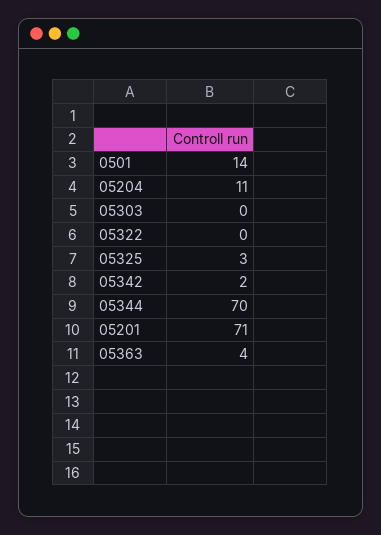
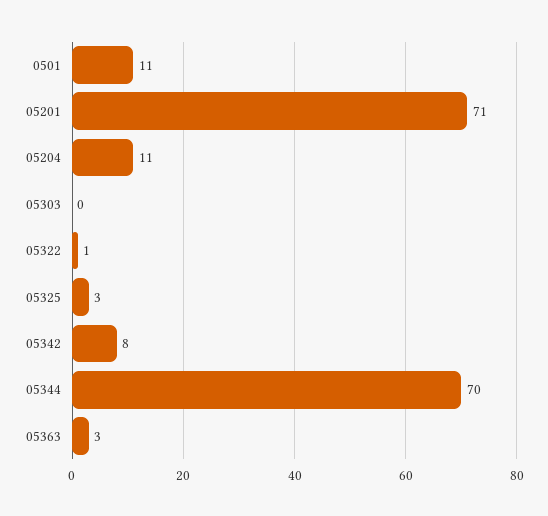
0501: 14 -> 11
05322: 0 -> 1
05342: 2 -> 8
05363: 4 -> 3

